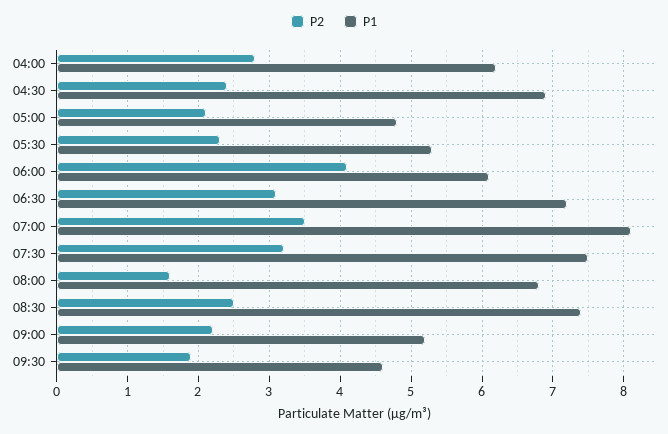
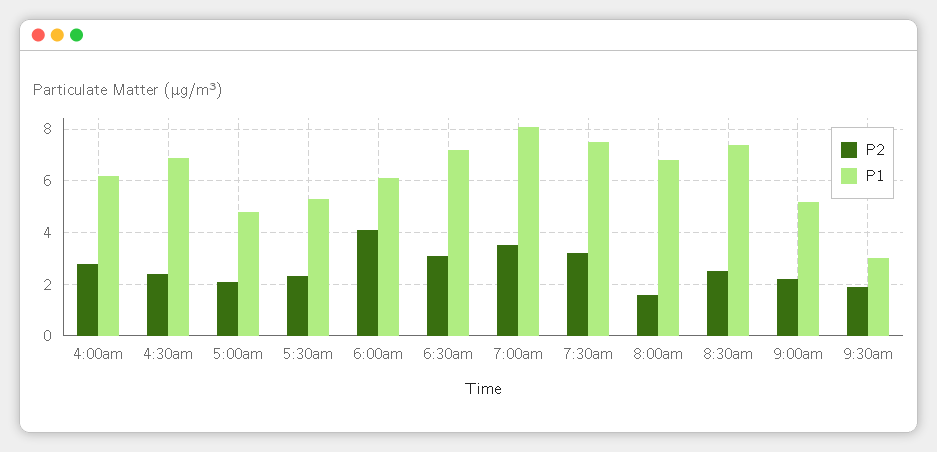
P1, 09:30: 4.6 -> 3

